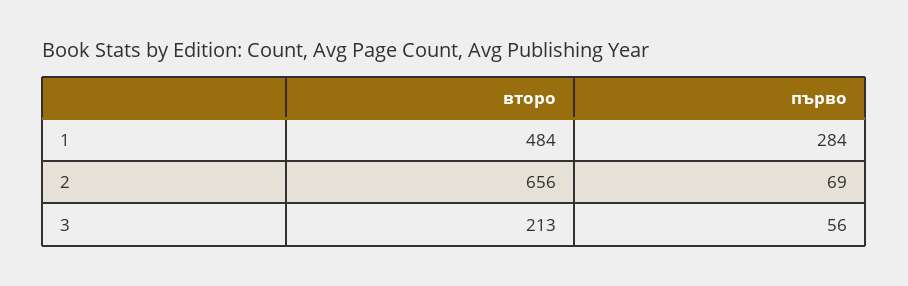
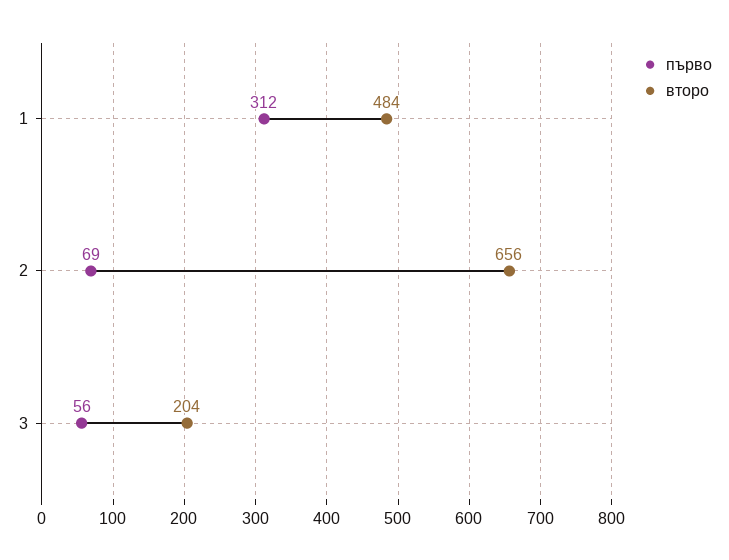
първо, 1: 284 -> 312
второ, 3: 213 -> 204

